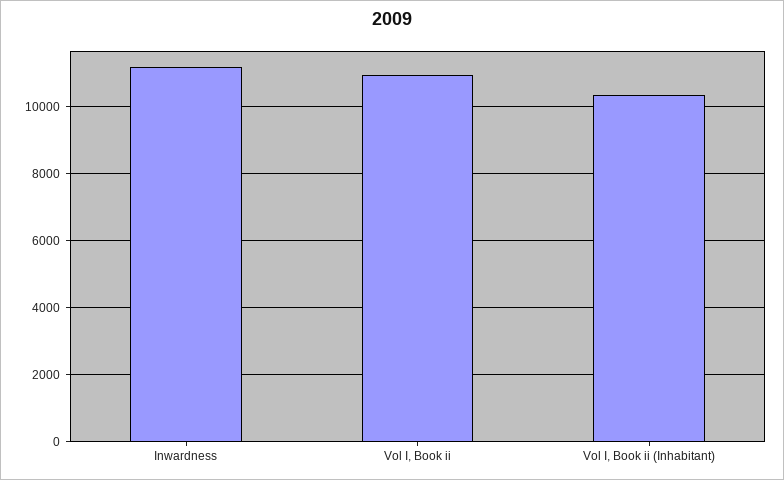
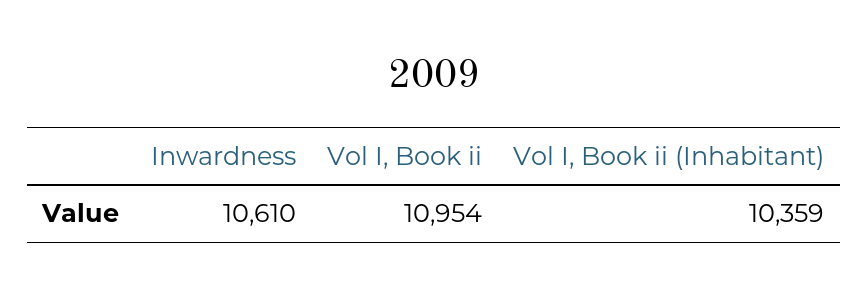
Inwardness: 11200 -> 10610

